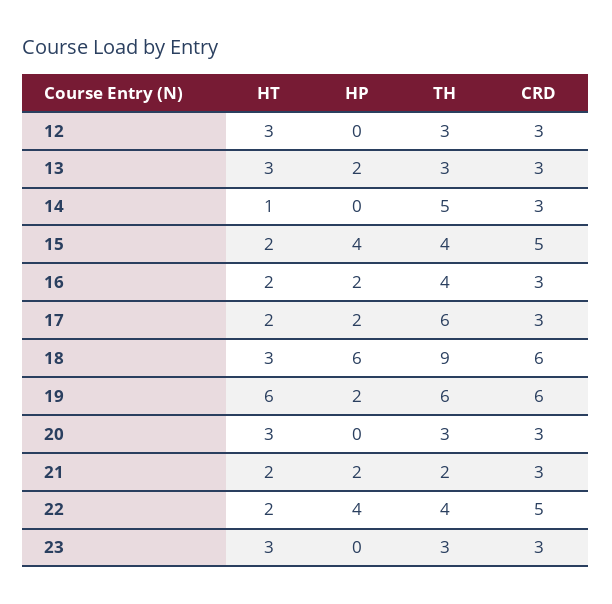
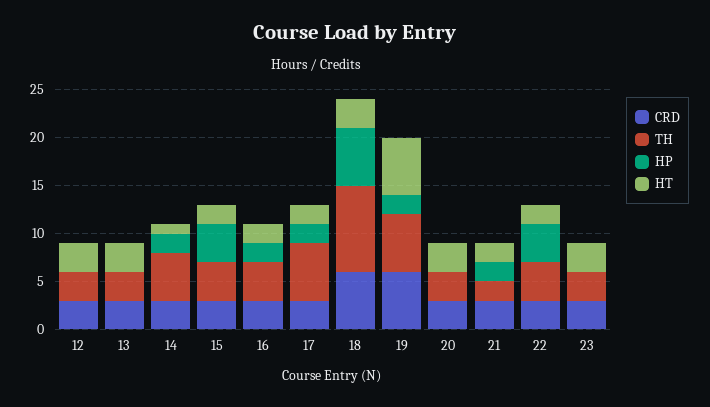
HP, 13: 2 -> 0
HP, 14: 0 -> 2
CRD, 15: 5 -> 3
CRD, 22: 5 -> 3

